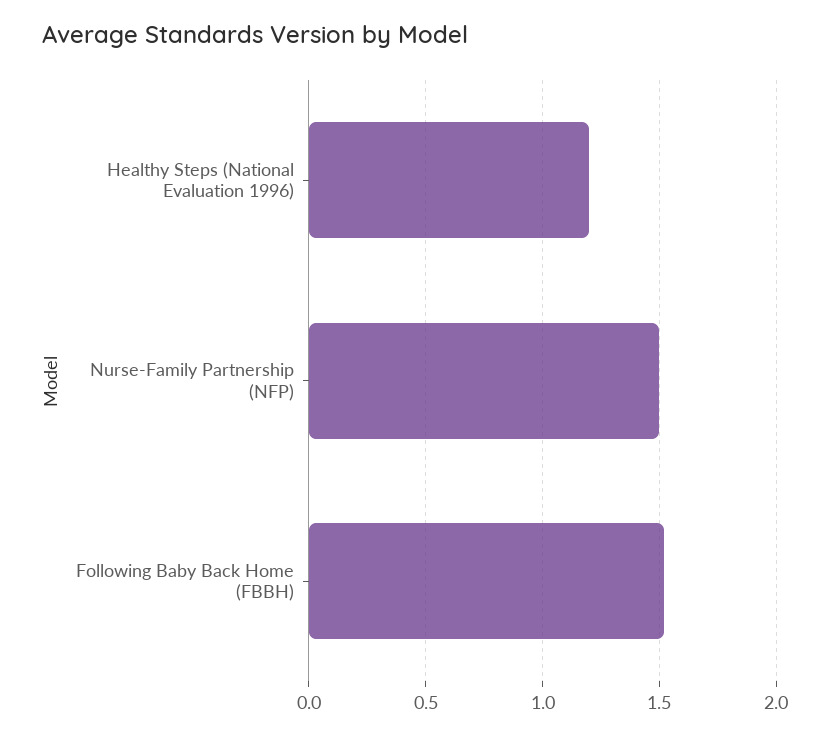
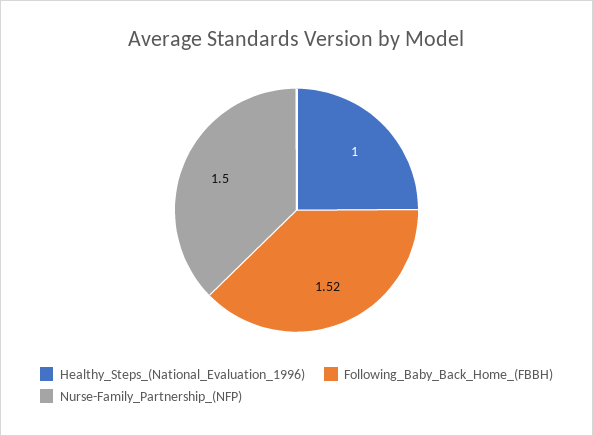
Healthy Steps (National Evaluation 1996): 1.2 -> 1

